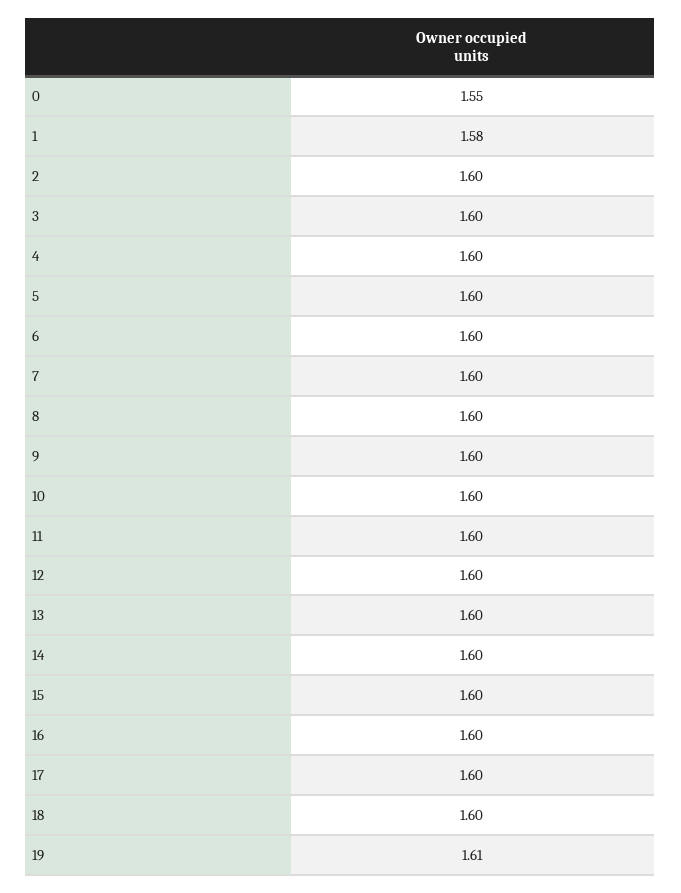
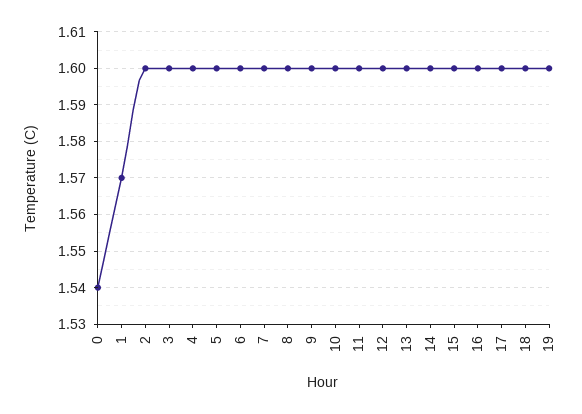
0: 1.55 -> 1.54
1: 1.58 -> 1.57
19: 1.61 -> 1.6

